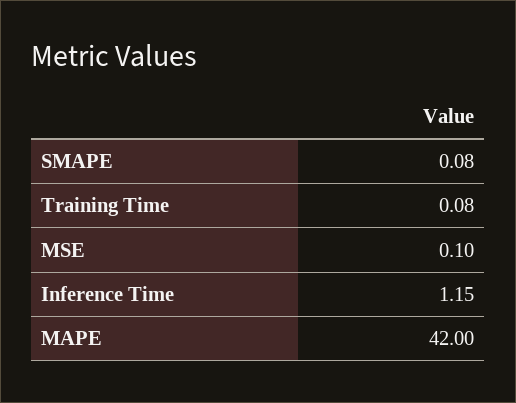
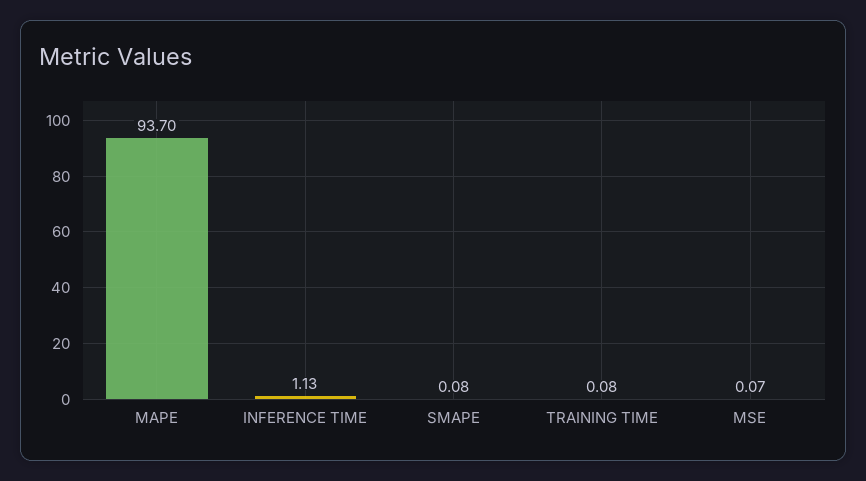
MSE: 0.1 -> 0.07
Inference Time: 1.15 -> 1.13
MAPE: 42 -> 93.7

